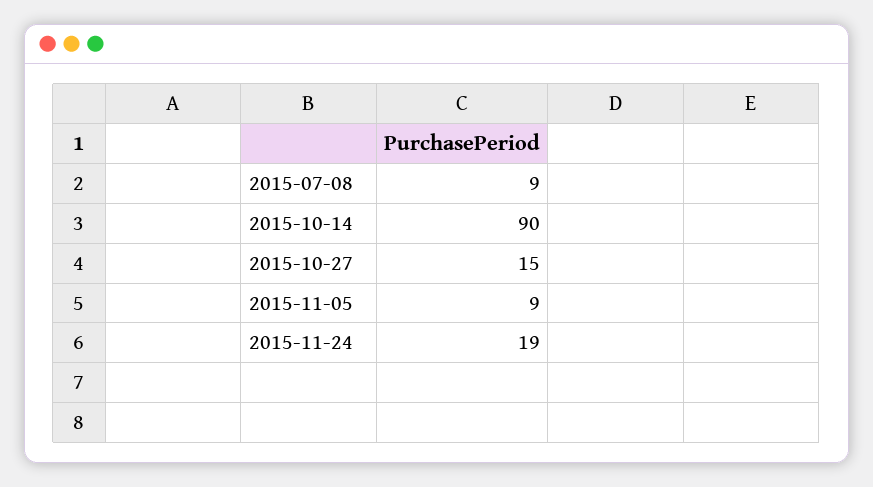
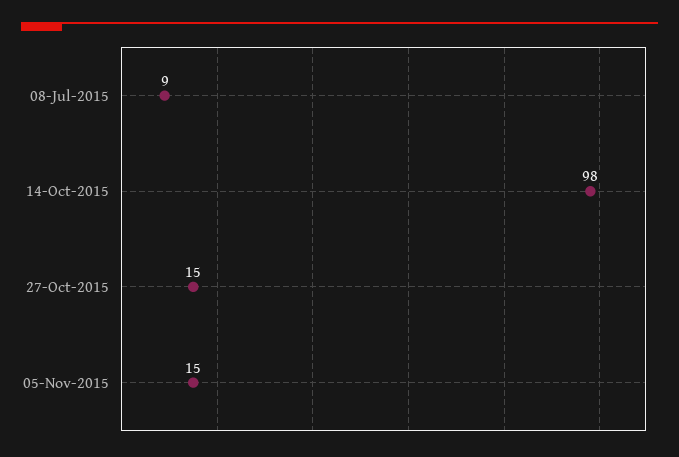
2015-10-14: 90 -> 98
2015-11-05: 9 -> 15
2015-11-24: 19 -> none

